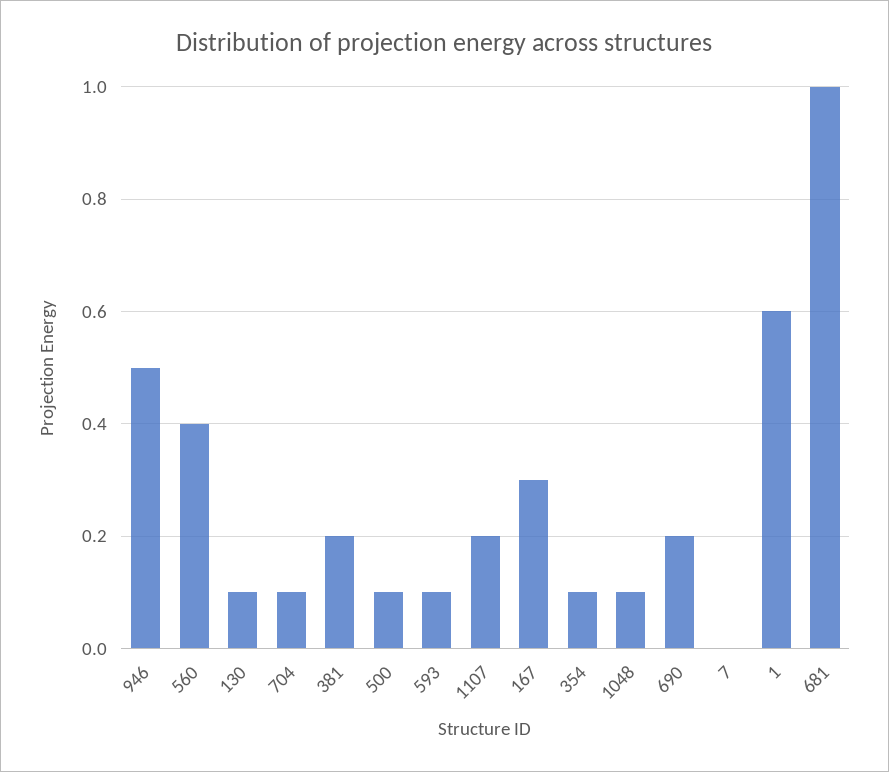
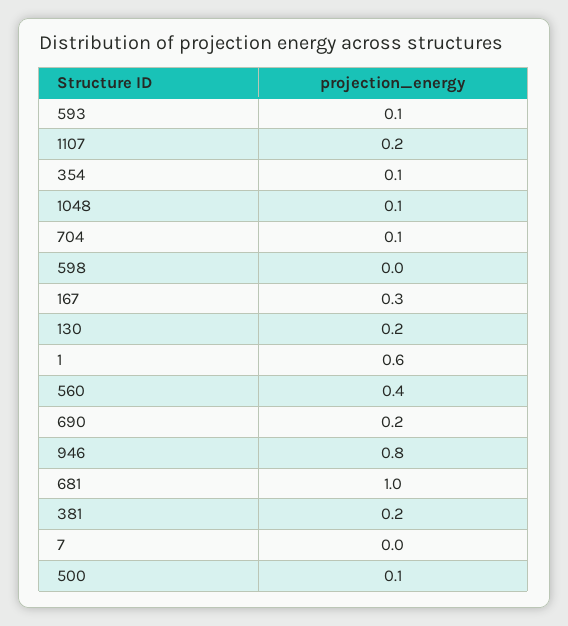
946: 0.5 -> 0.8
130: 0.1 -> 0.2
598: none -> 0

